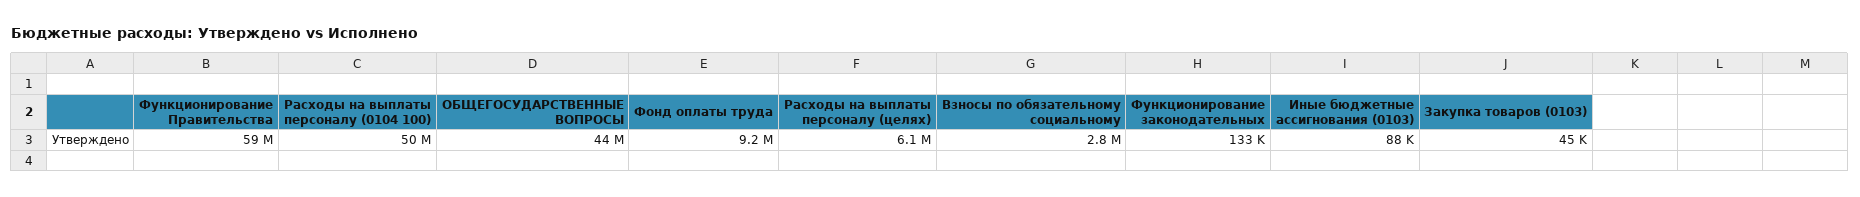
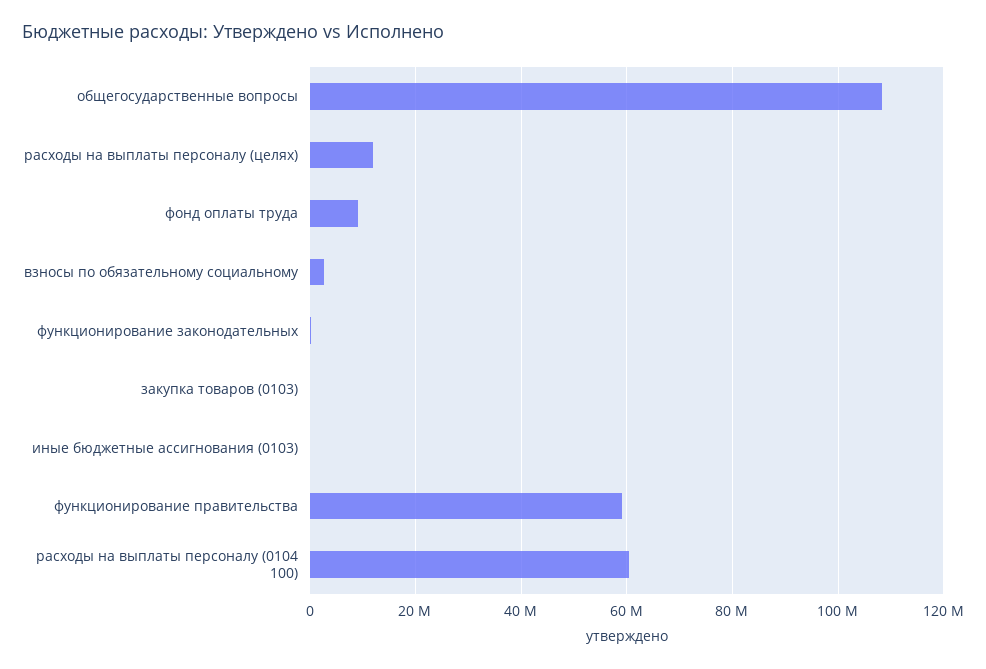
Расходы на выплаты персоналу (0104 100): 50000000 -> 60000000
ОБЩЕГОСУДАРСТВЕННЫЕ ВОПРОСЫ: 44000000 -> 108000000
Расходы на выплаты персоналу (целях): 6100000 -> 12000000

